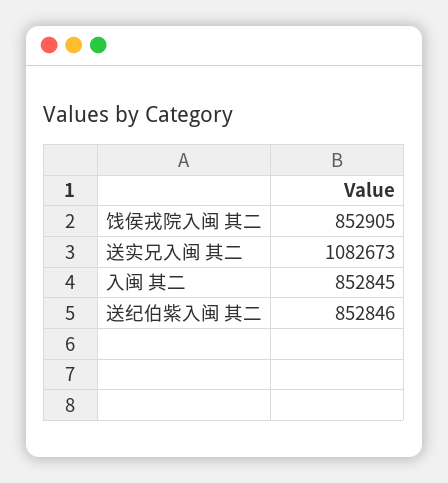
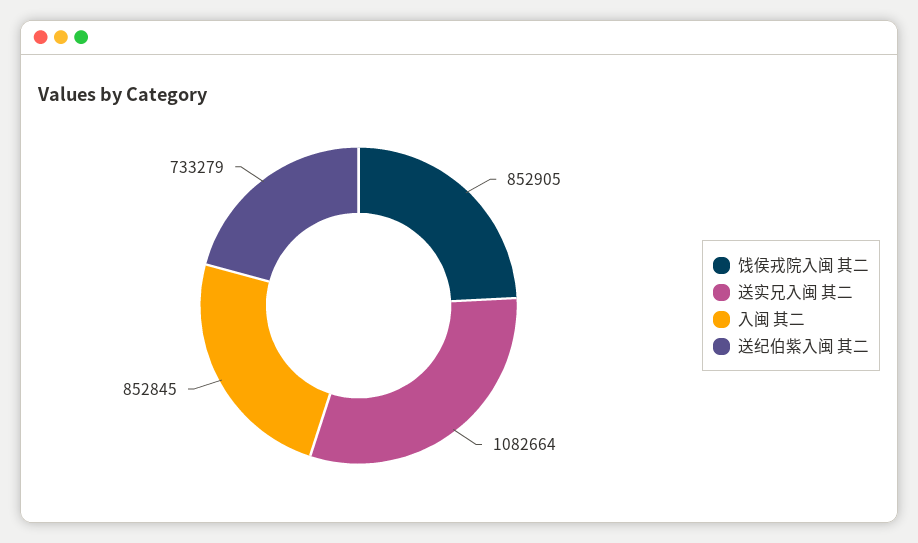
送实兄入闽 其二: 1082673 -> 1082664
送纪伯紫入闽 其二: 852846 -> 733279

